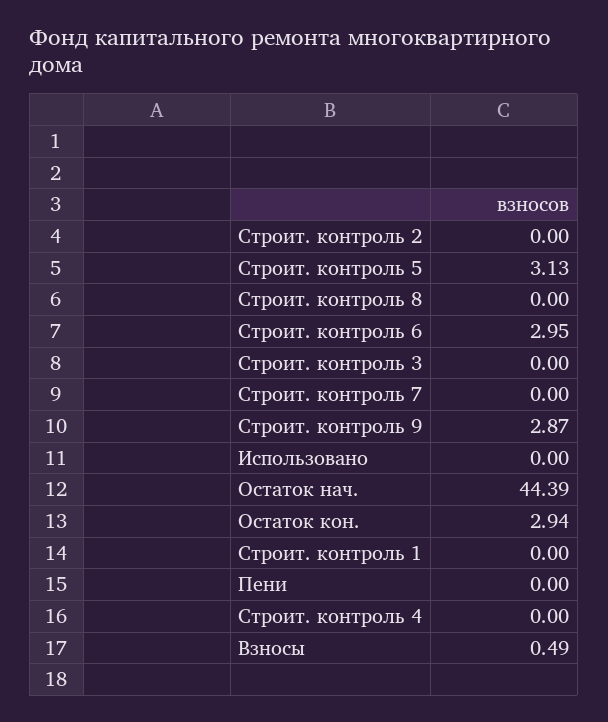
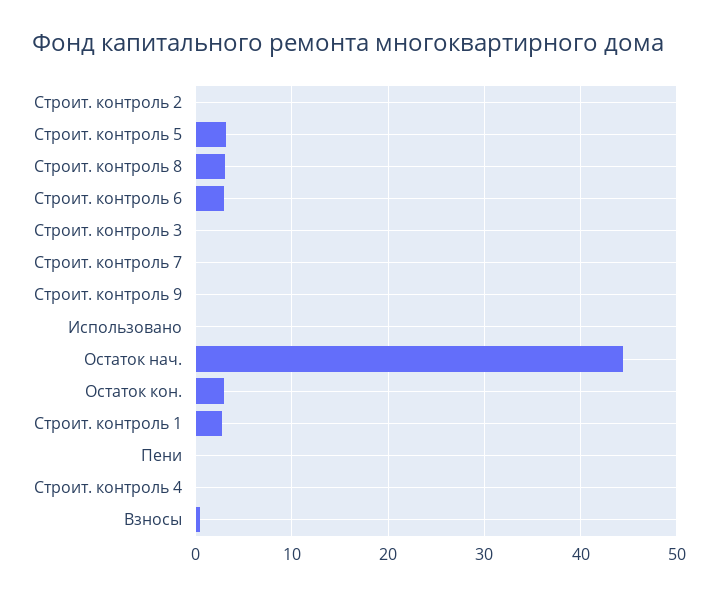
Строит. контроль 8: 0 -> 3
Строит. контроль 9: 2.87 -> 0
Строит. контроль 1: 0 -> 3

